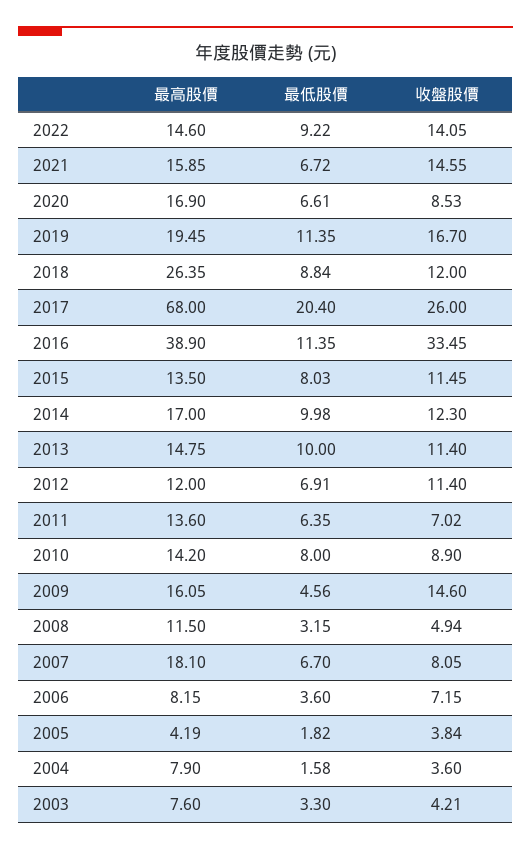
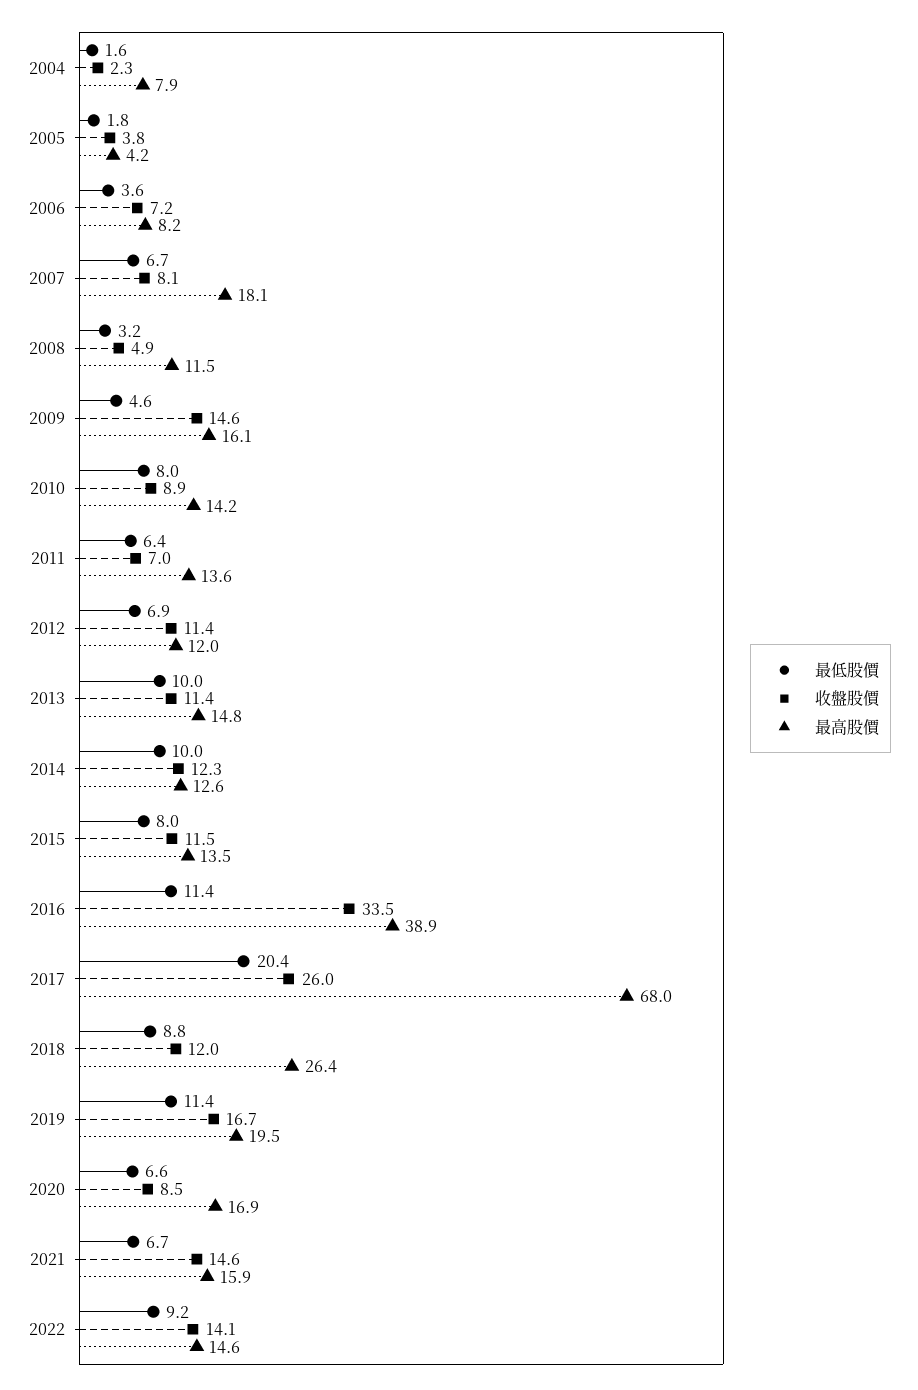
最高股價, 2014: 17 -> 12.6
收盤股價, 2004: 3.6 -> 2.3
最高股價, 2003: 7.6 -> none
最低股價, 2003: 3.3 -> none
收盤股價, 2003: 4.21 -> none

